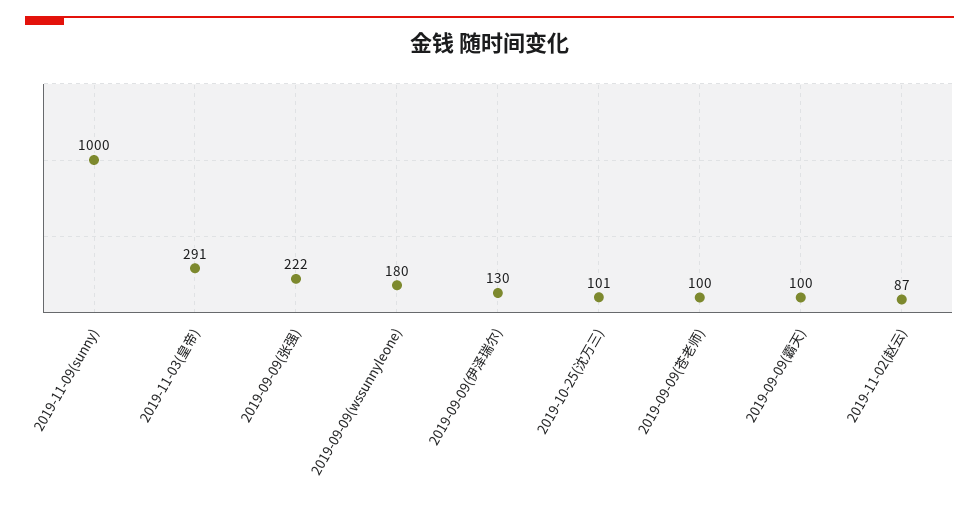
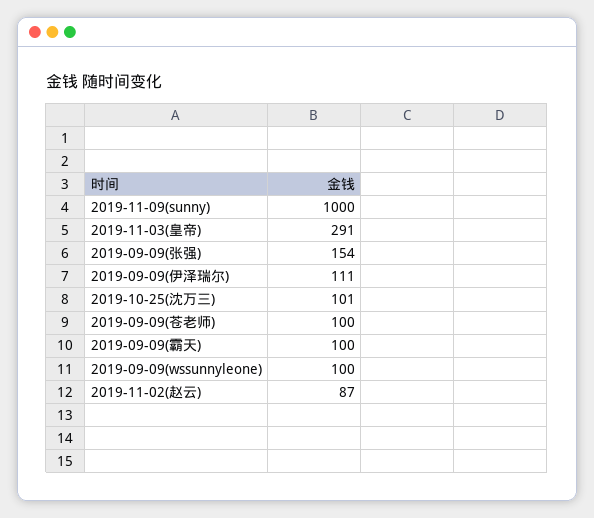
2019-09-09(张强): 222 -> 154
2019-09-09(wssunnyleone): 180 -> 100
2019-09-09(伊泽瑞尔): 130 -> 111

